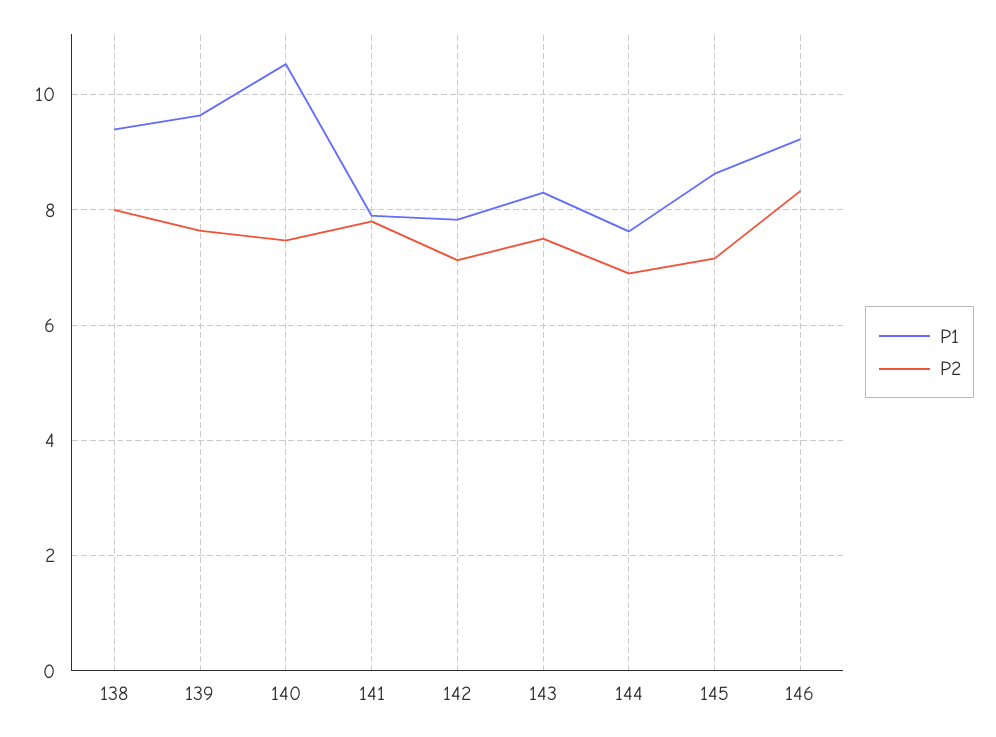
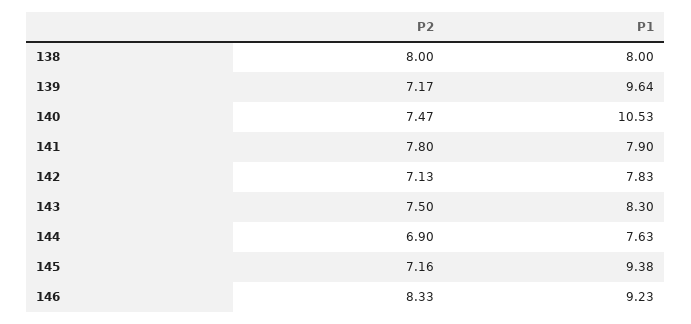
P1, 138: 9.4 -> 8
P2, 139: 7.6 -> 7.17
P1, 145: 8.6 -> 9.38

